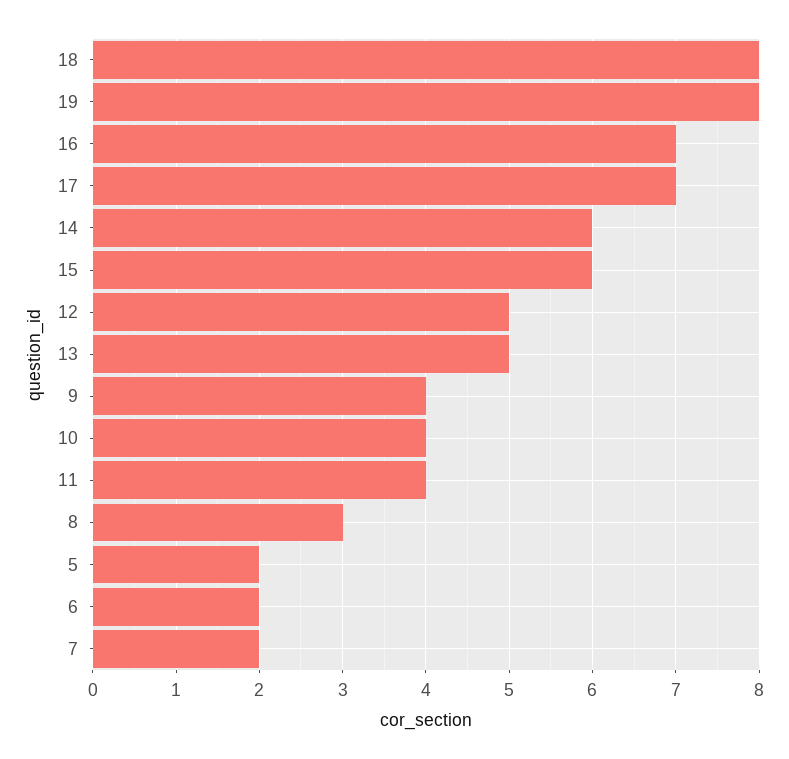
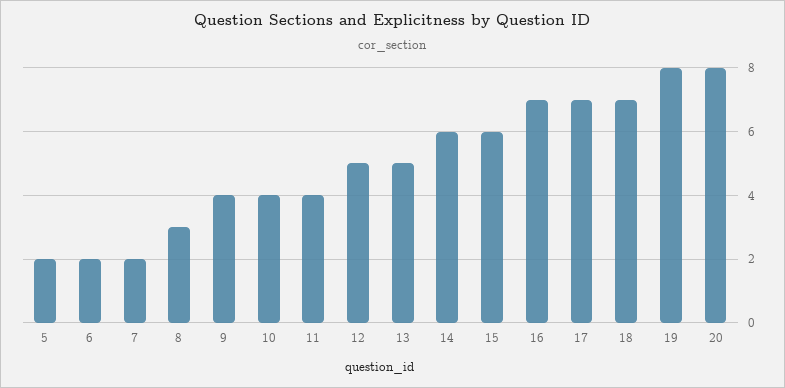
18: 8 -> 7
20: none -> 8

